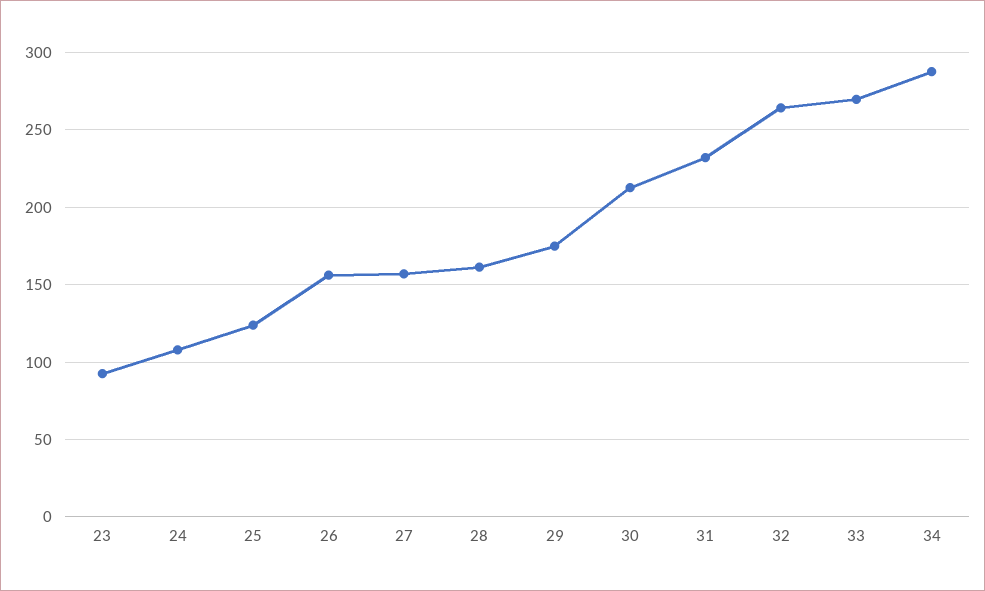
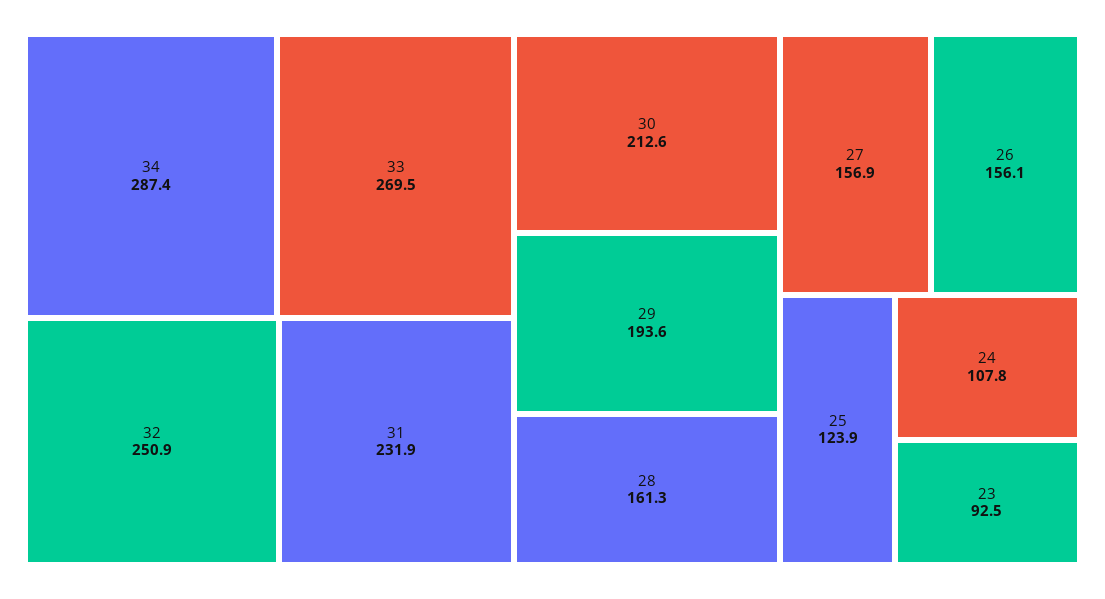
29: 175 -> 193.6
32: 265 -> 250.9

